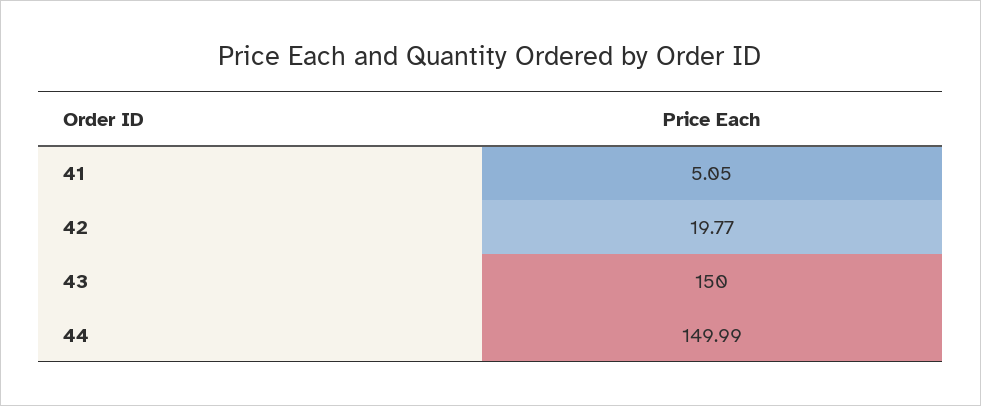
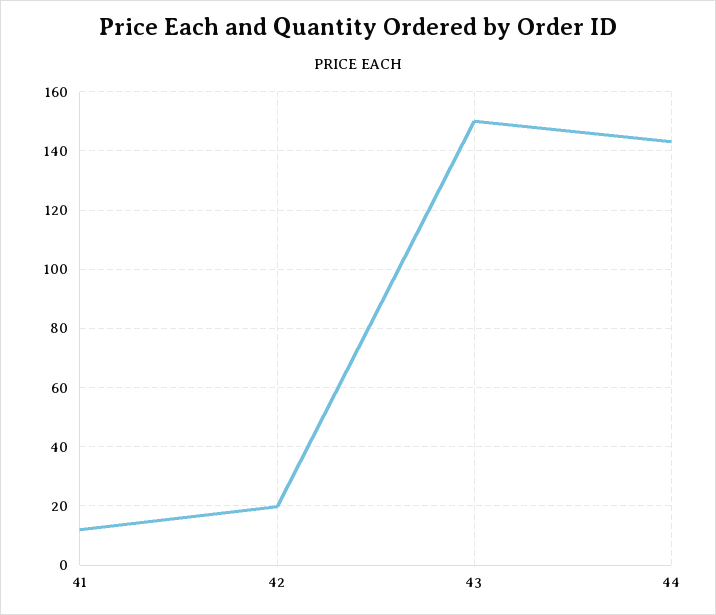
41: 5.05 -> 12.5
44: 149.99 -> 142.5

